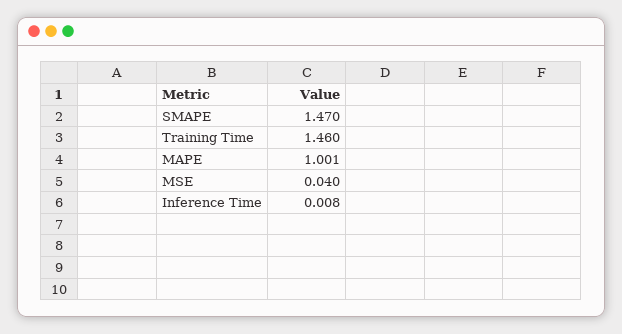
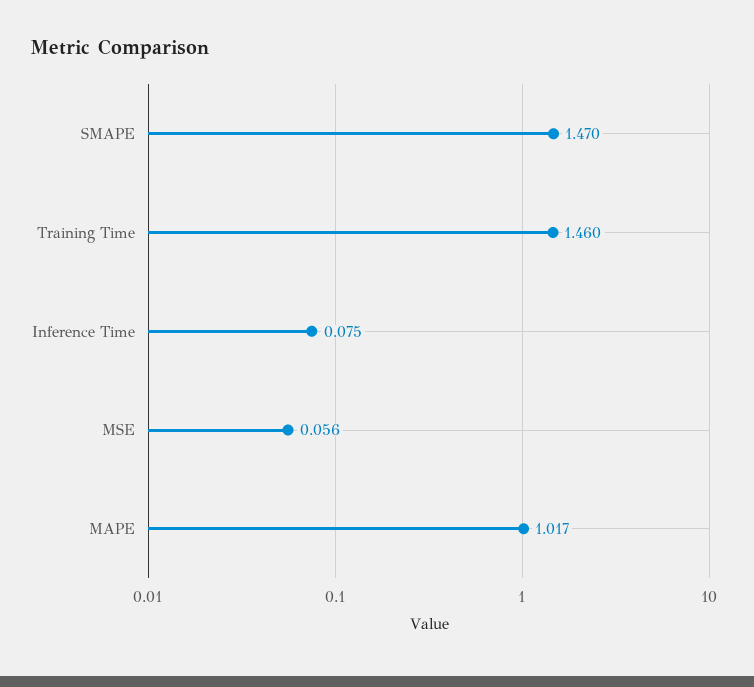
MAPE: 1.001 -> 1.017
MSE: 0.04 -> 0.056
Inference Time: 0.008 -> 0.075

